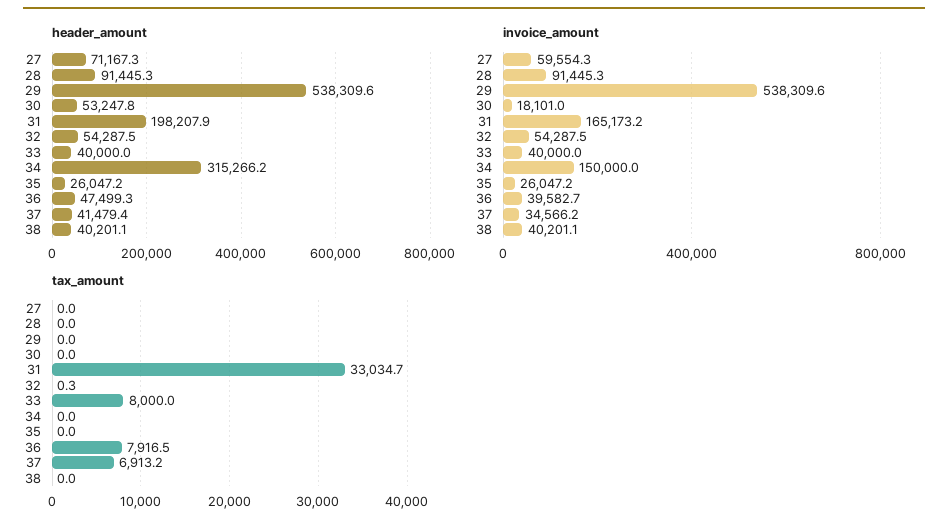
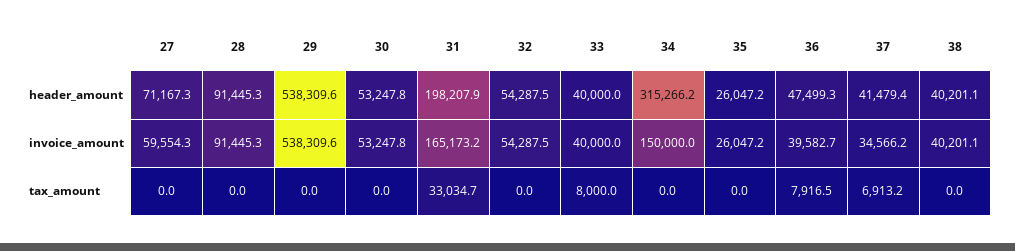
invoice_amount, 30: 18101 -> 53247.8
tax_amount, 32: 0.3 -> 0

